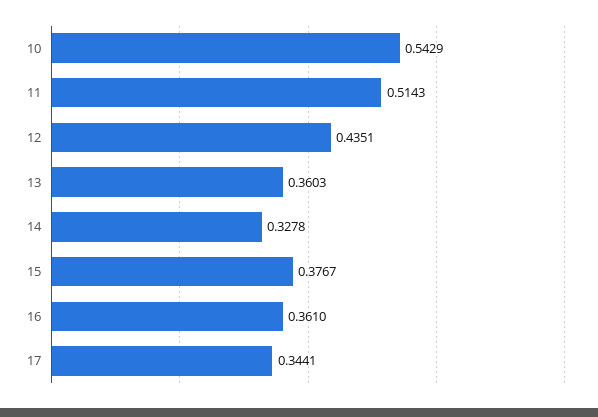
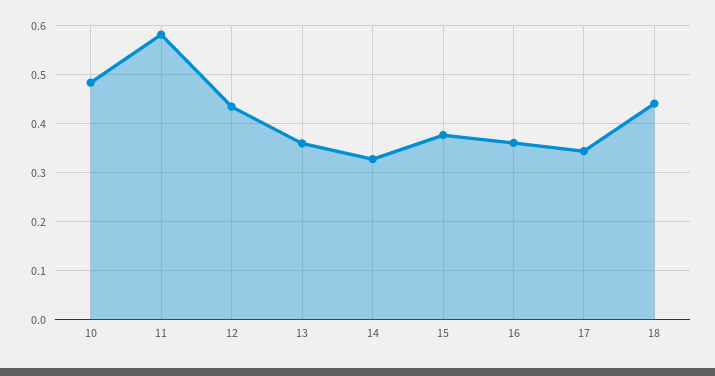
10: 0.5429 -> 0.48
11: 0.5143 -> 0.58
18: none -> 0.44

